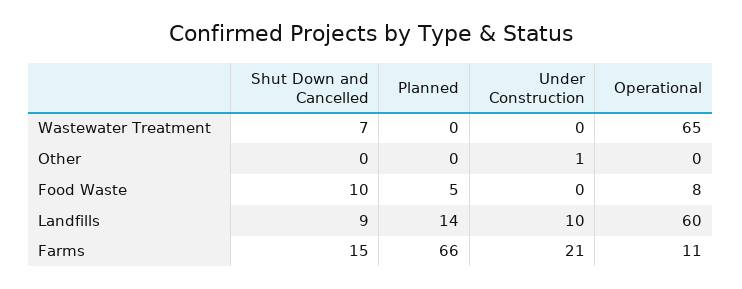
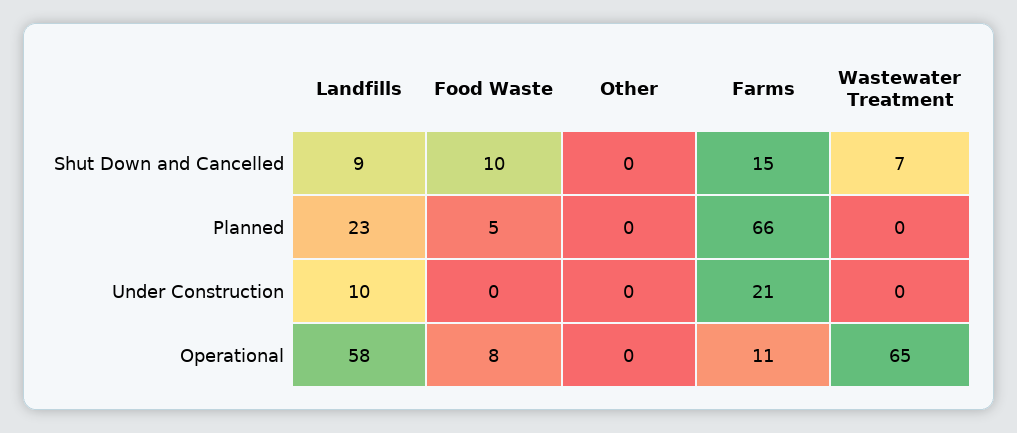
Under Construction, Other: 1 -> 0
Planned, Landfills: 14 -> 23
Operational, Landfills: 60 -> 58

